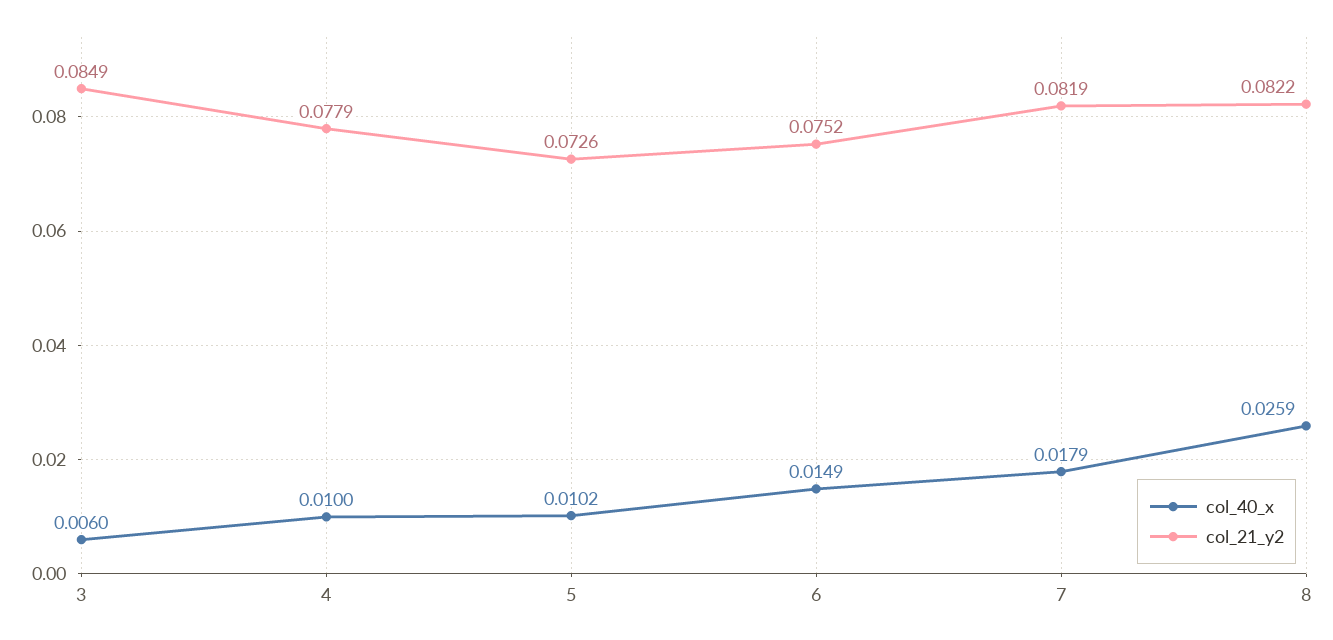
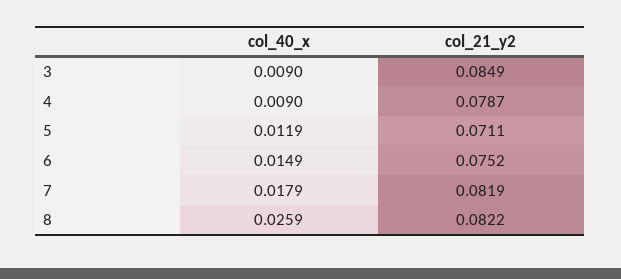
col_40_x, 3: 0.006 -> 0.009
col_40_x, 4: 0.01 -> 0.009
col_21_y2, 4: 0.0779 -> 0.0787
col_40_x, 5: 0.0102 -> 0.0119
col_21_y2, 5: 0.0726 -> 0.0711

